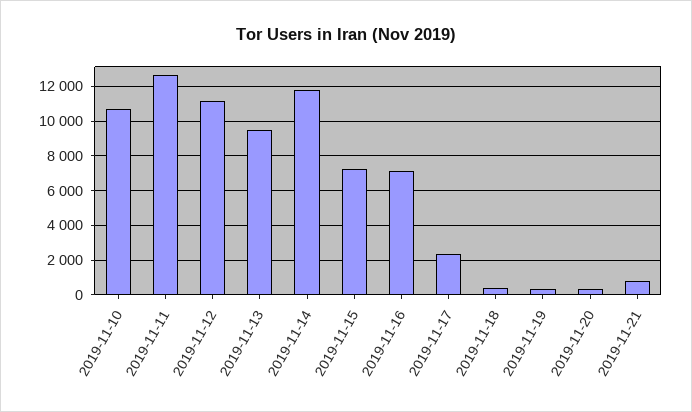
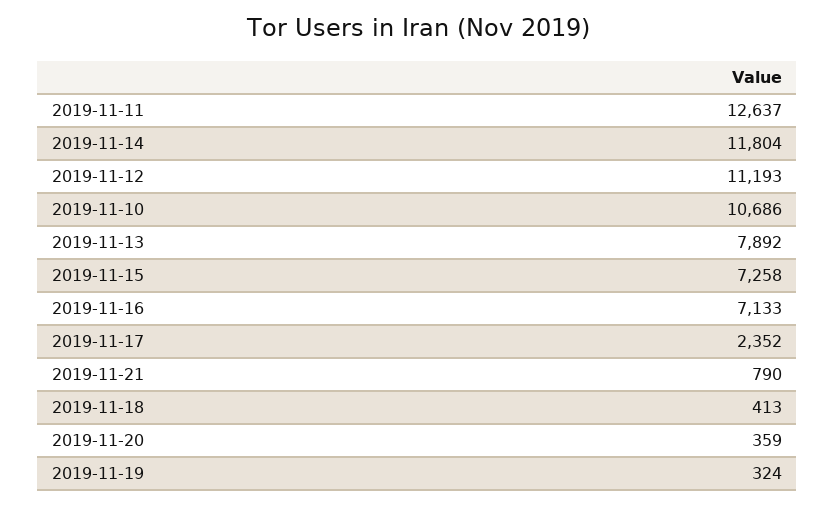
2019-11-13: 9500 -> 7892

